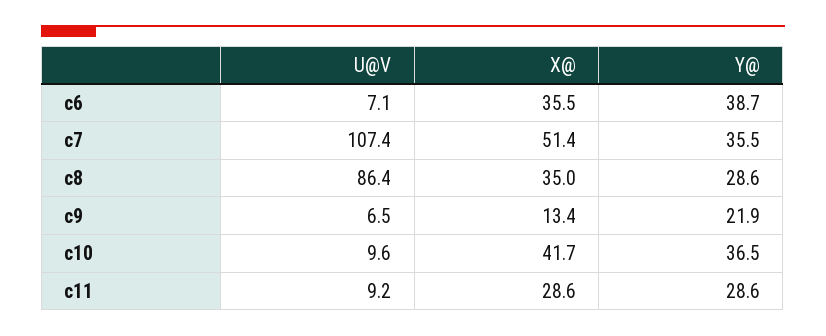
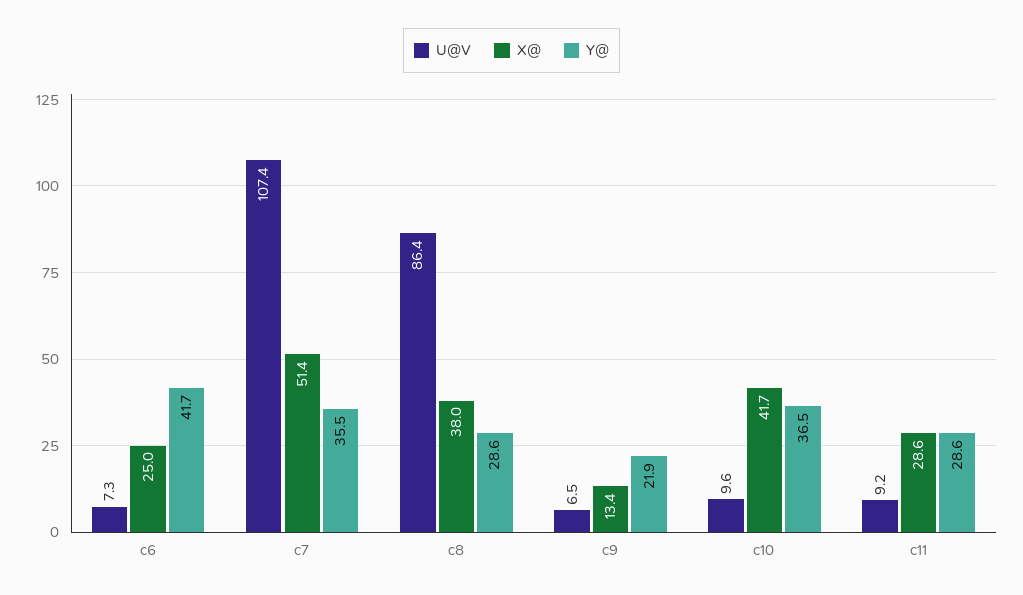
U@V, c6: 7.1 -> 7.3
X@, c6: 35.5 -> 25
Y@, c6: 38.7 -> 41.7
X@, c8: 35 -> 38

